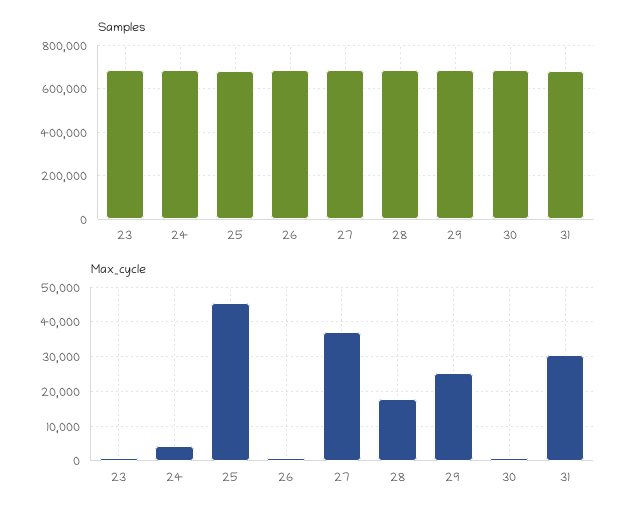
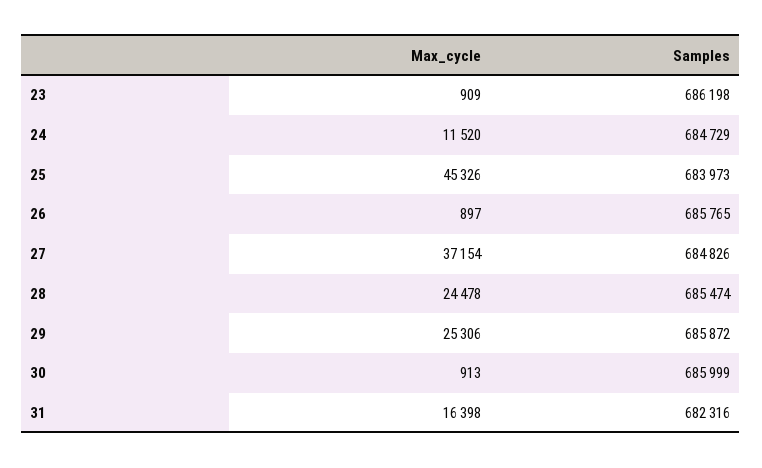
Max_cycle, 24: 4000 -> 11520
Max_cycle, 28: 18000 -> 24478
Max_cycle, 31: 30000 -> 16398

